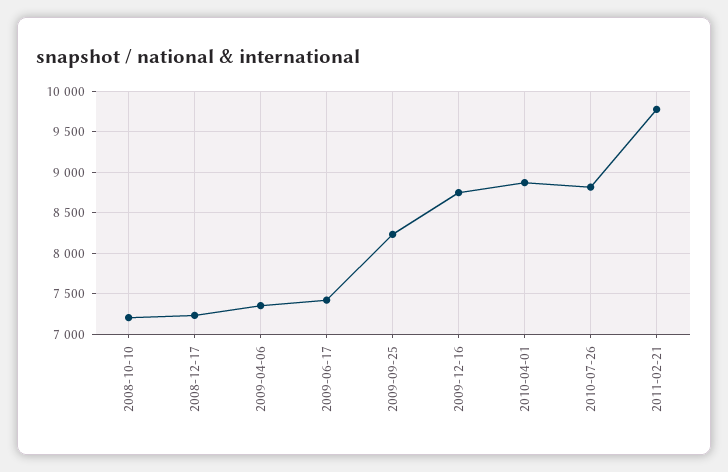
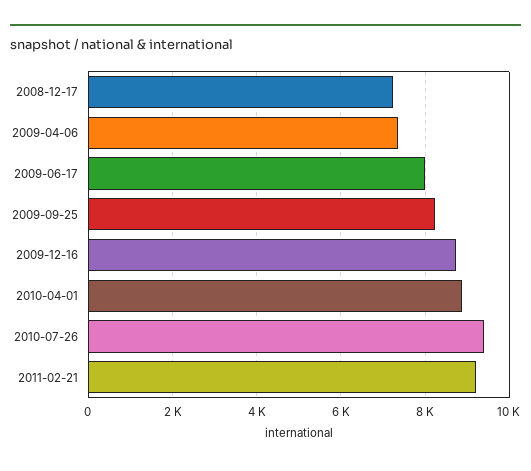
2008-10-10: 7200 -> none
2009-06-17: 7400 -> 8000
2010-07-26: 8800 -> 9400
2011-02-21: 9800 -> 9200

